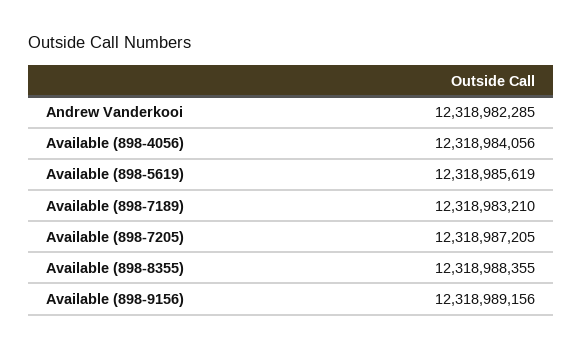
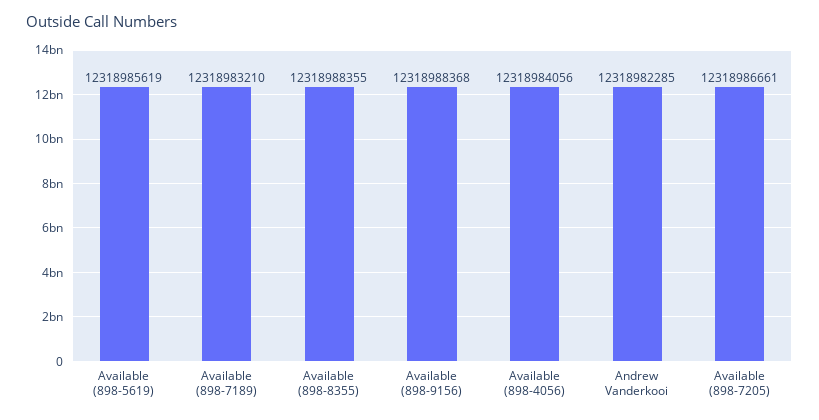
Available (898-7205): 12318987205 -> 12318986661
Available (898-9156): 12318989156 -> 12318988368

